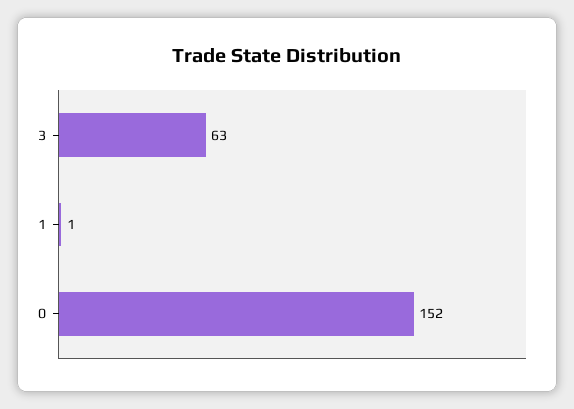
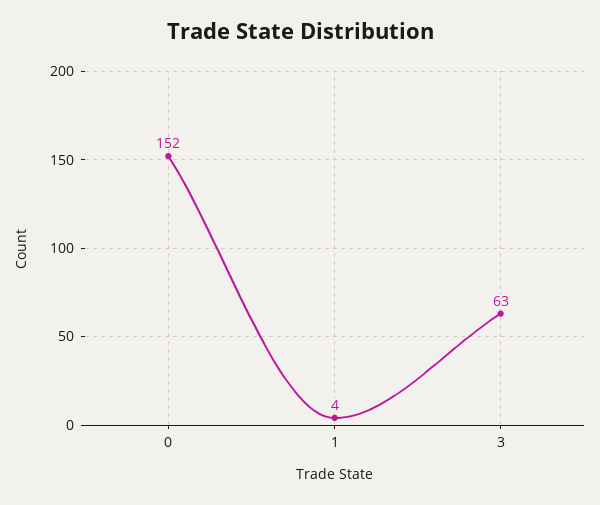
1: 1 -> 4

